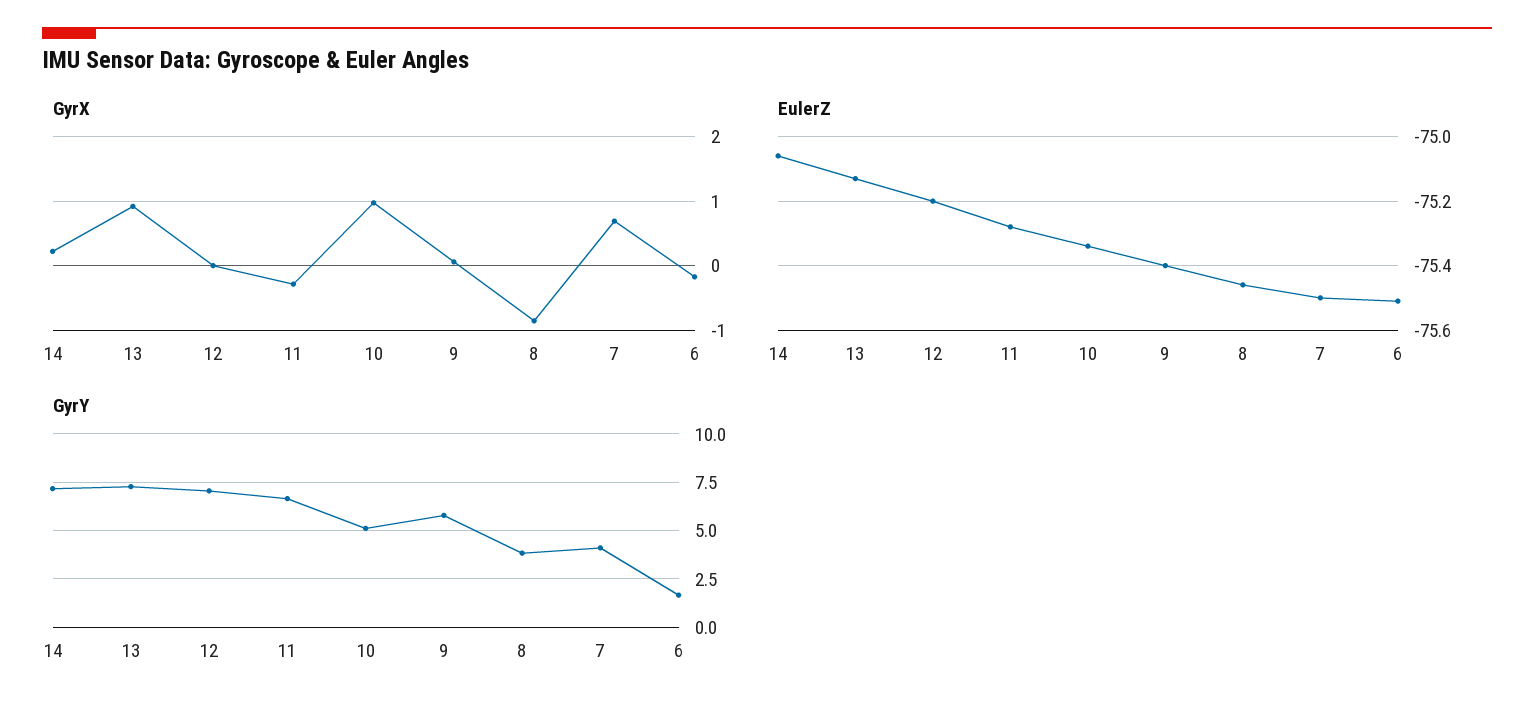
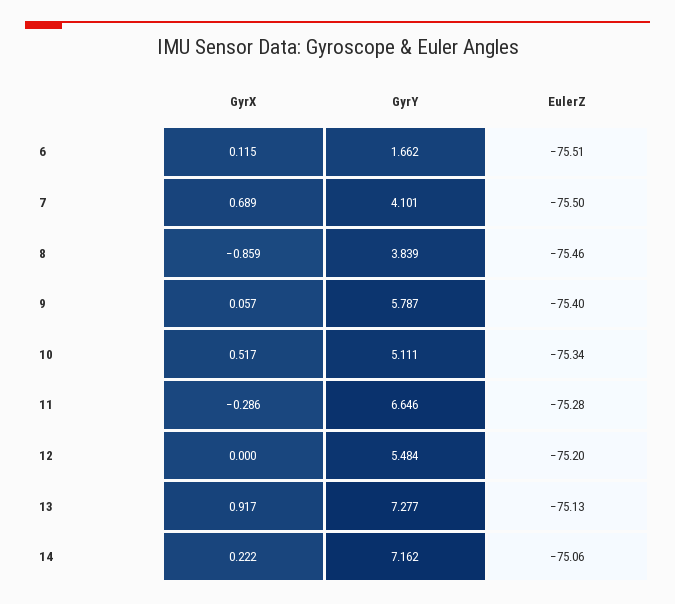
GyrX, 10: 1 -> 0.517
GyrX, 6: -0.2 -> 0.115
GyrY, 12: 7 -> 5.484

